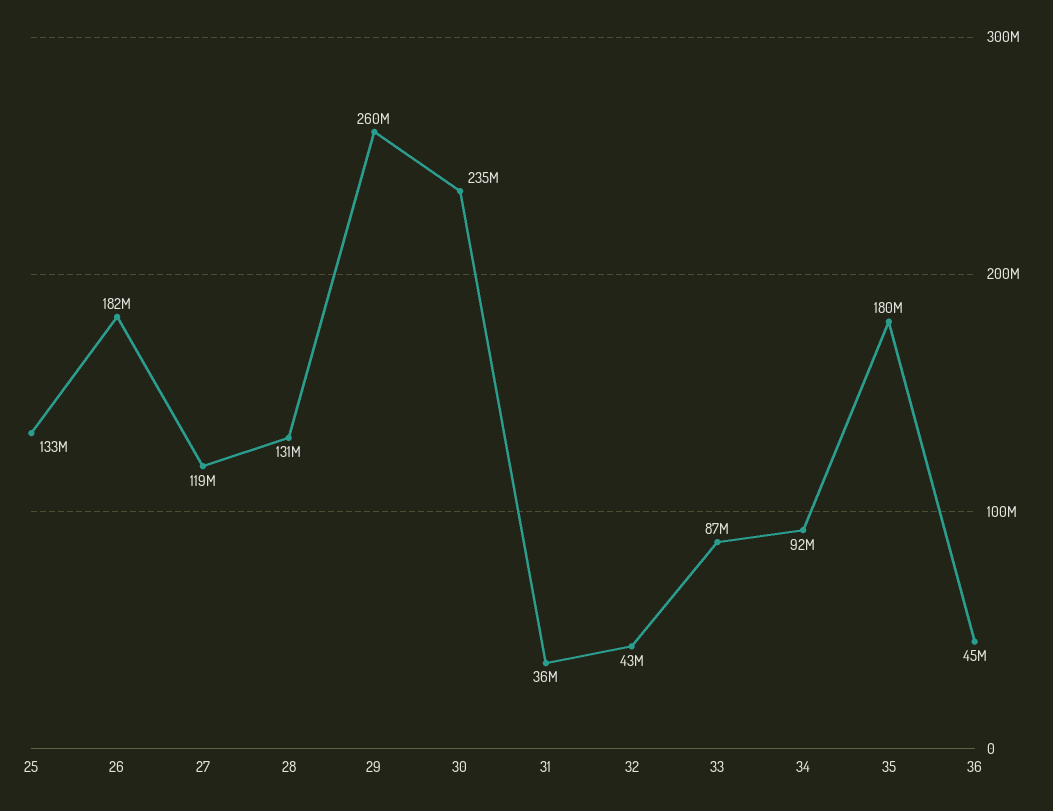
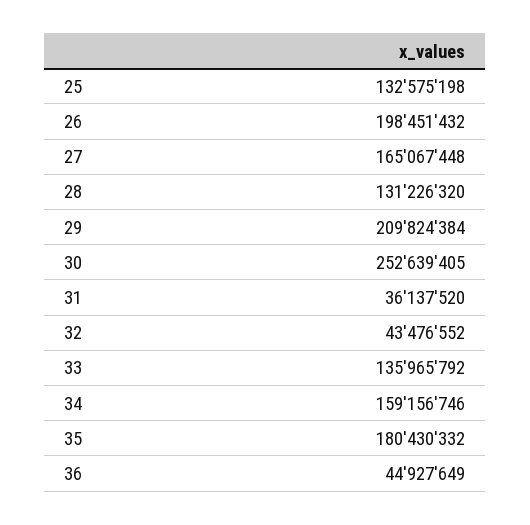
26: 182000000 -> 198451432
27: 119000000 -> 165067448
29: 260000000 -> 209824384
30: 235000000 -> 252639405
33: 87000000 -> 135965792
34: 92000000 -> 159156746

